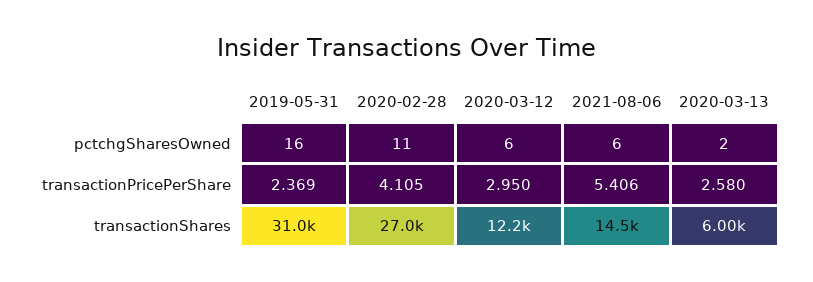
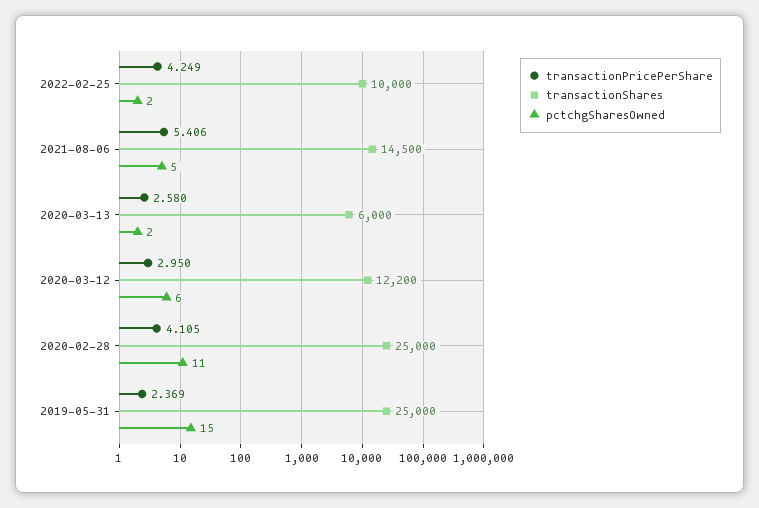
pctchgSharesOwned, 2019-05-31: 16 -> 15
pctchgSharesOwned, 2021-08-06: 6 -> 5
transactionShares, 2019-05-31: 31000 -> 25000
transactionShares, 2020-02-28: 27000 -> 25000
transactionPricePerShare, 2022-02-25: none -> 4.249
transactionShares, 2022-02-25: none -> 10000
pctchgSharesOwned, 2022-02-25: none -> 2

